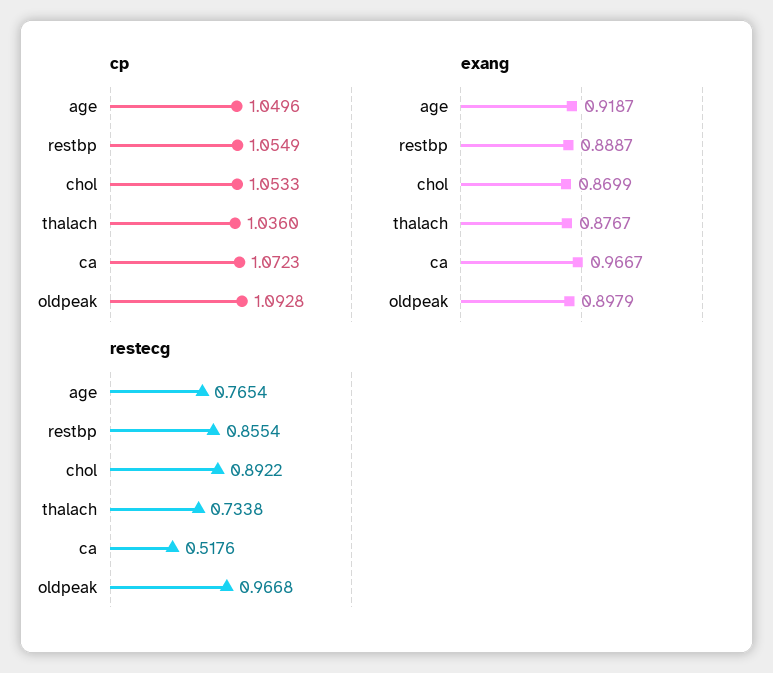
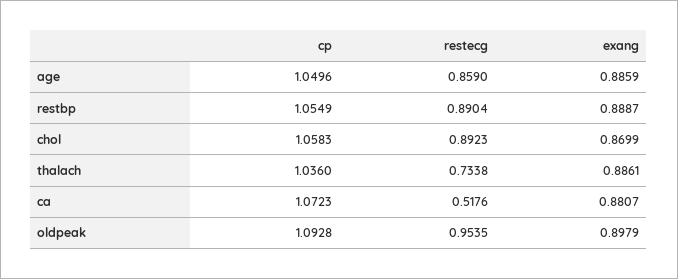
cp, chol: 1.0533 -> 1.0583
exang, age: 0.9187 -> 0.8859
exang, thalach: 0.8767 -> 0.8861
exang, ca: 0.9667 -> 0.8807
restecg, age: 0.7654 -> 0.859
restecg, restbp: 0.8554 -> 0.8904
restecg, chol: 0.8922 -> 0.8923
restecg, oldpeak: 0.9668 -> 0.9535

